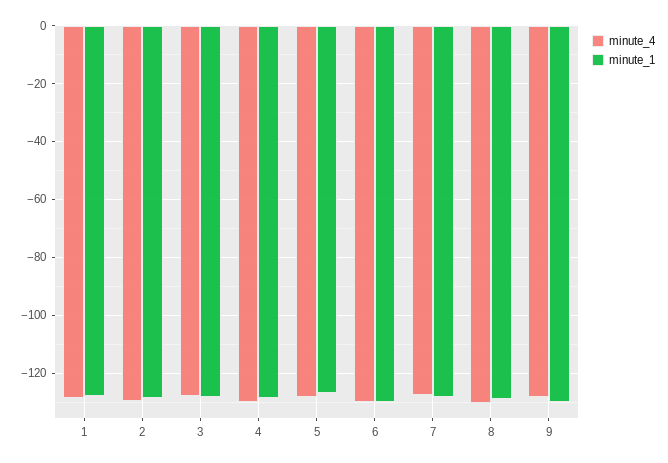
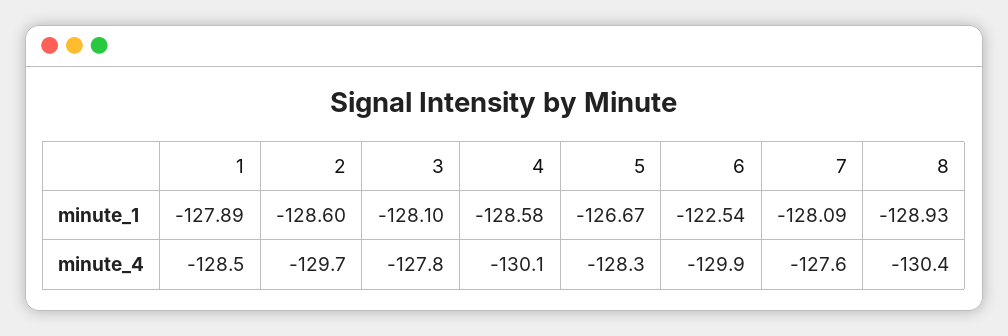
minute_1, 6: -130 -> -122.54
minute_4, 9: -127.5 -> none
minute_1, 9: -130 -> none

